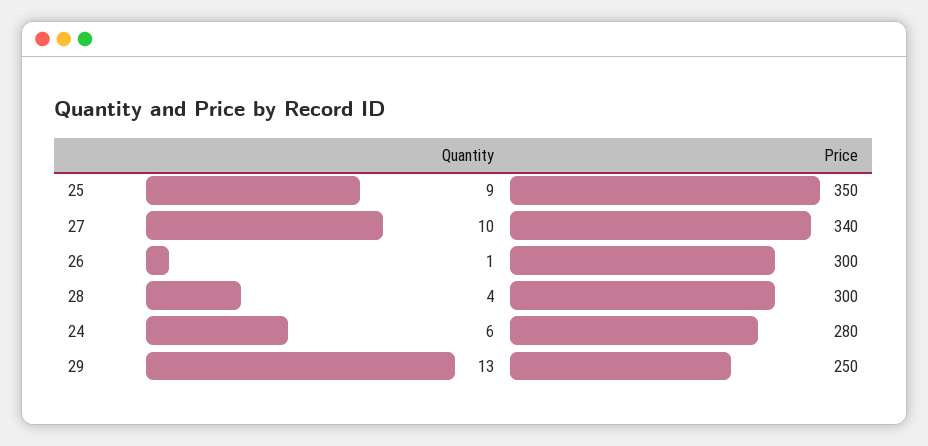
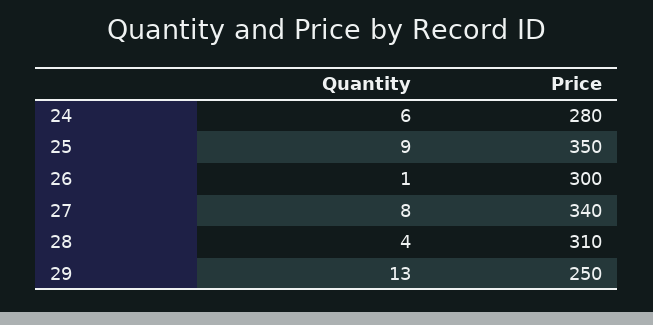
Quantity, 27: 10 -> 8
Price, 28: 300 -> 310

